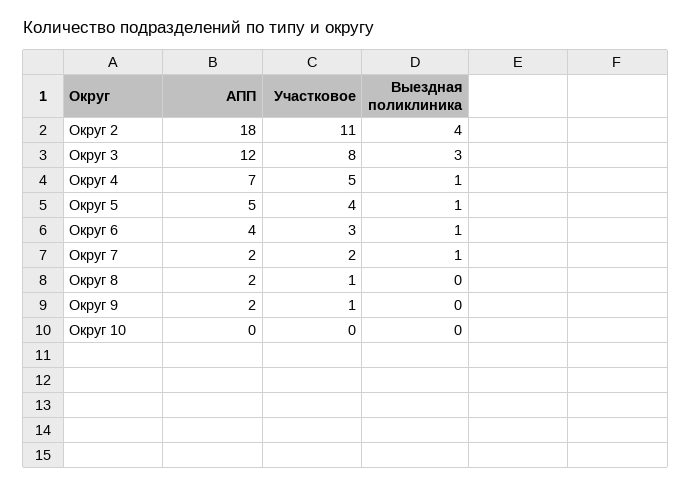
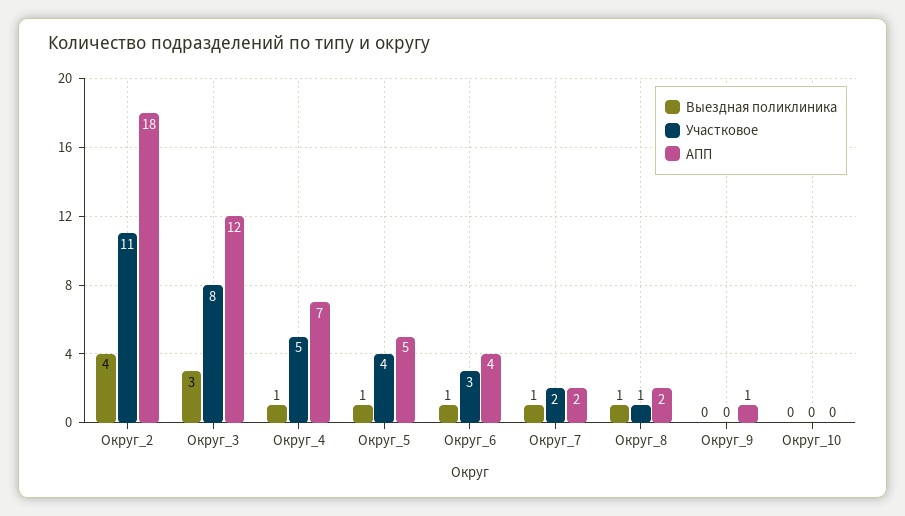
Выездная поликлиника, Округ 8: 0 -> 1
АПП, Округ 9: 2 -> 1
Участковое, Округ 9: 1 -> 0

